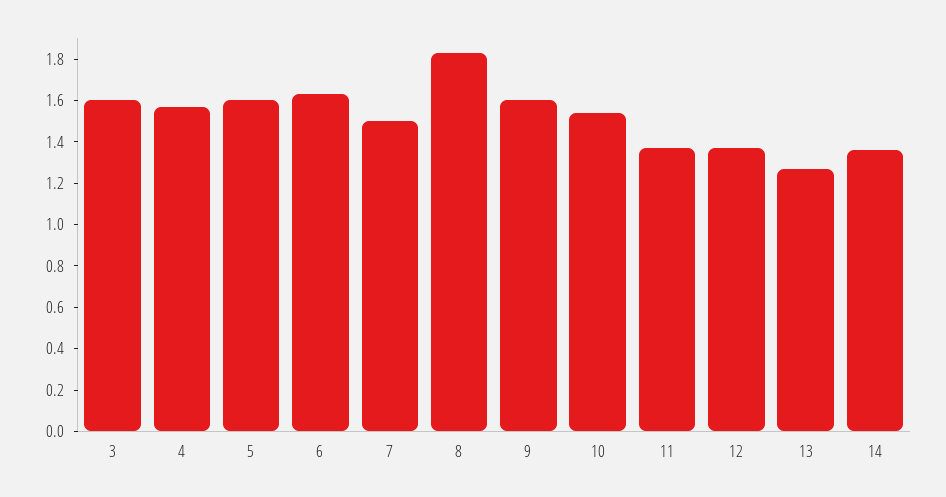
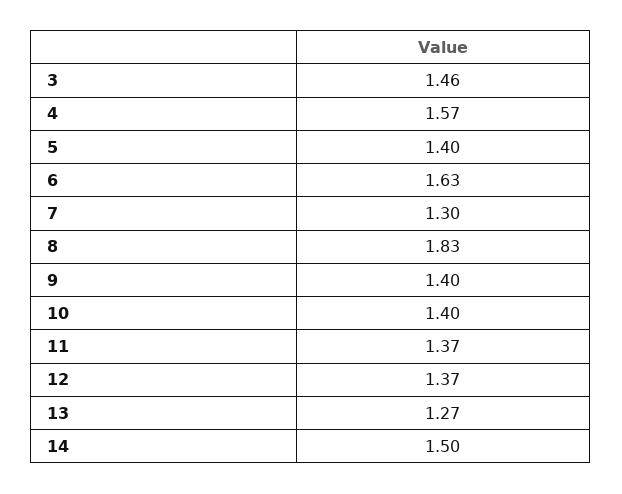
3: 1.6 -> 1.46
5: 1.6 -> 1.4
7: 1.5 -> 1.3
9: 1.6 -> 1.4
10: 1.55 -> 1.4
14: 1.35 -> 1.5

